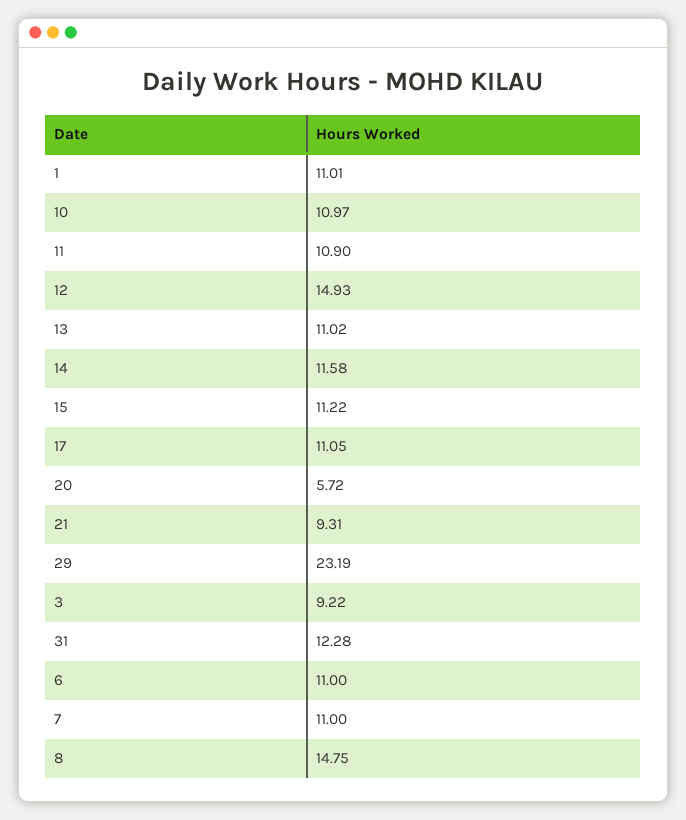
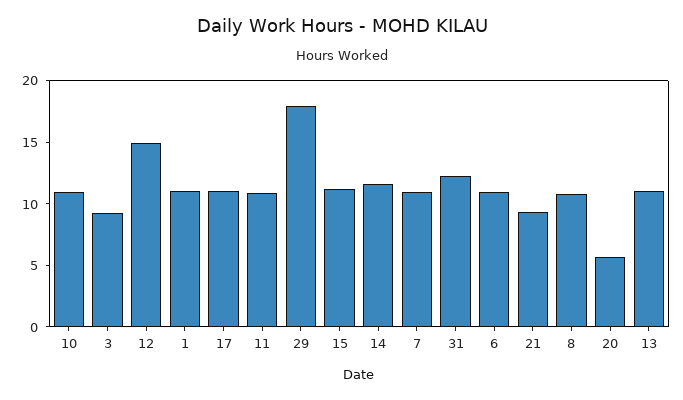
29: 23.19 -> 18
8: 14.75 -> 11

